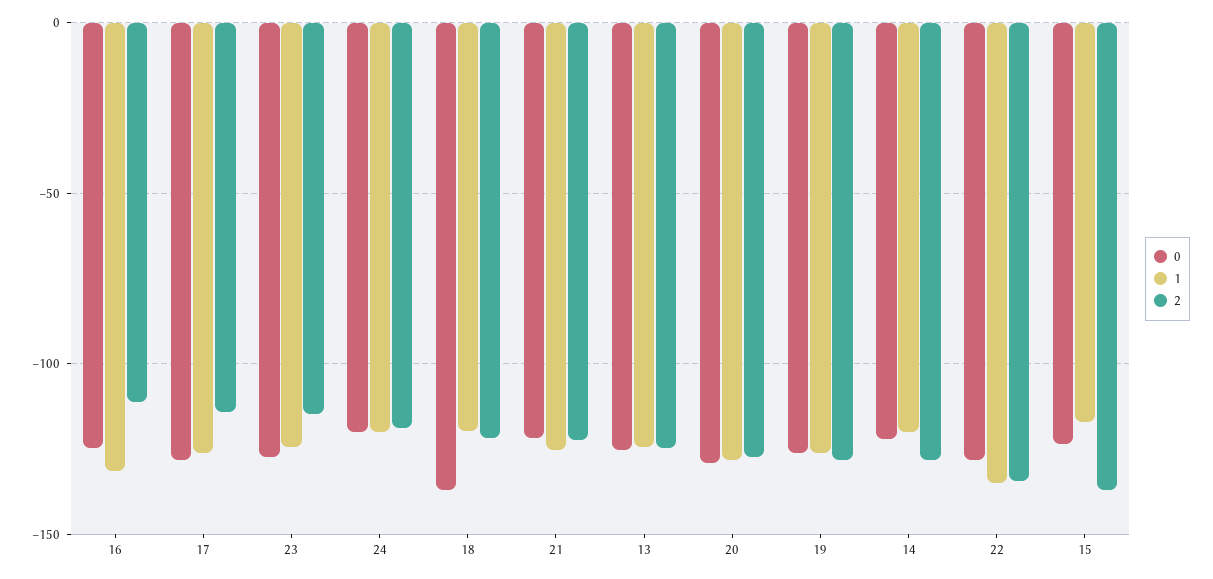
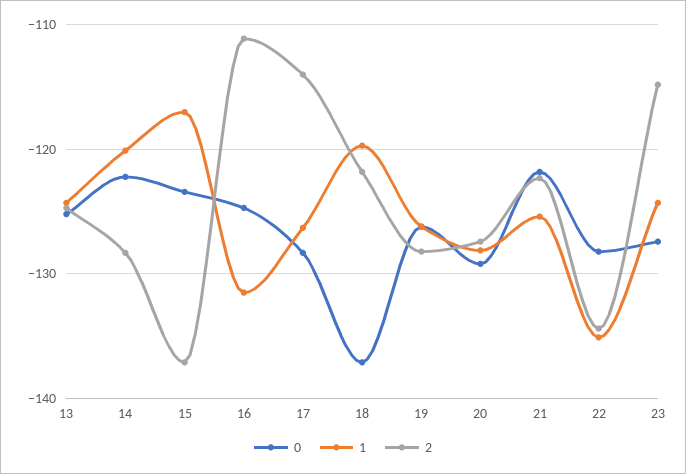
0, 24: -120 -> none
1, 24: -120 -> none
2, 24: -120 -> none

